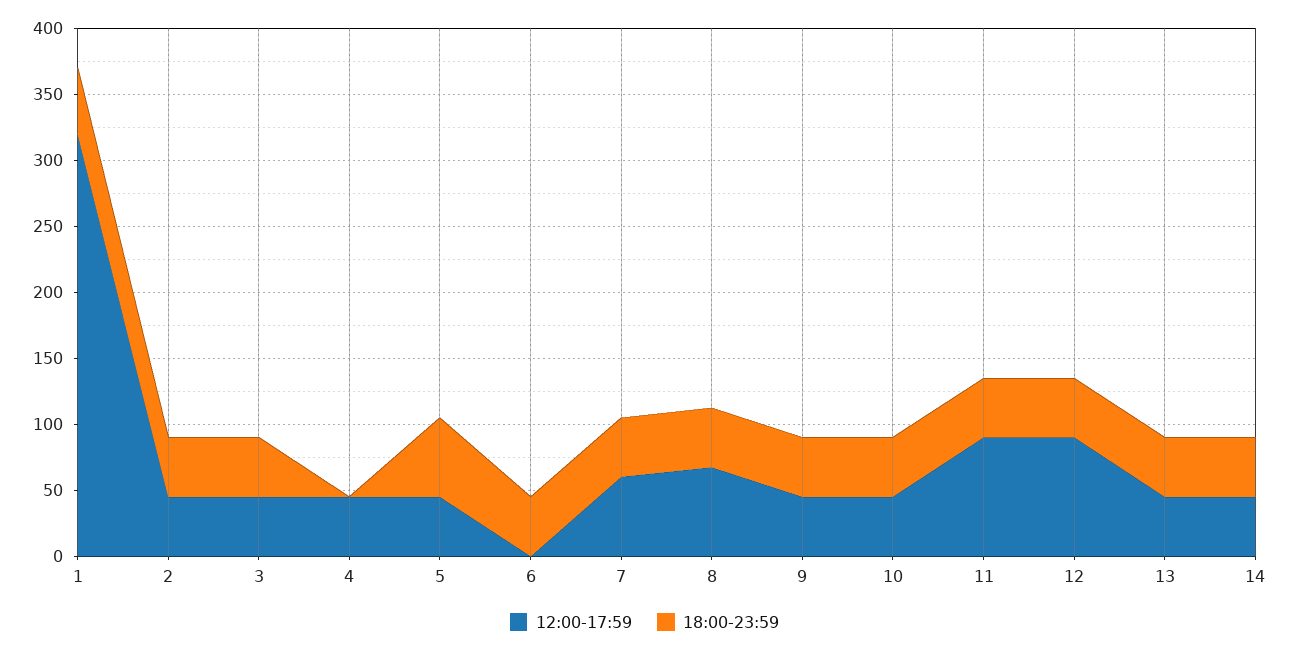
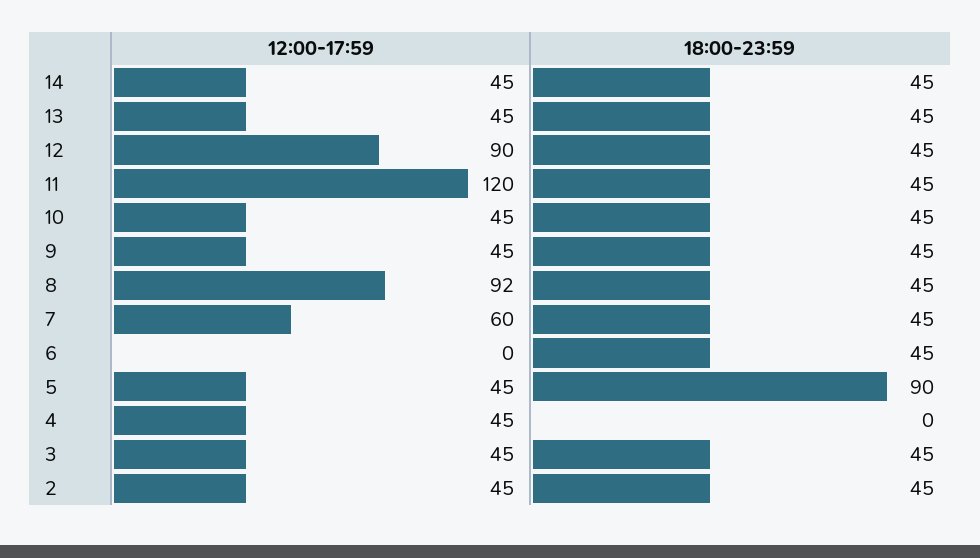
12:00-17:59, 1: 320 -> none
18:00-23:59, 1: 50 -> none
18:00-23:59, 5: 60 -> 90
12:00-17:59, 8: 70 -> 92
12:00-17:59, 11: 90 -> 120

